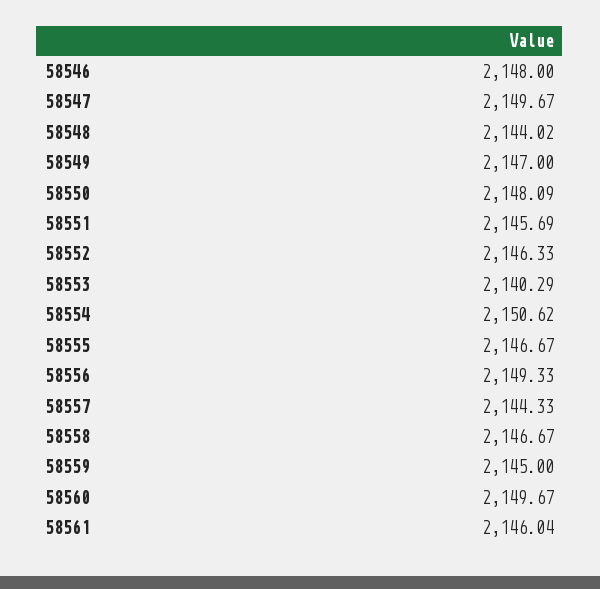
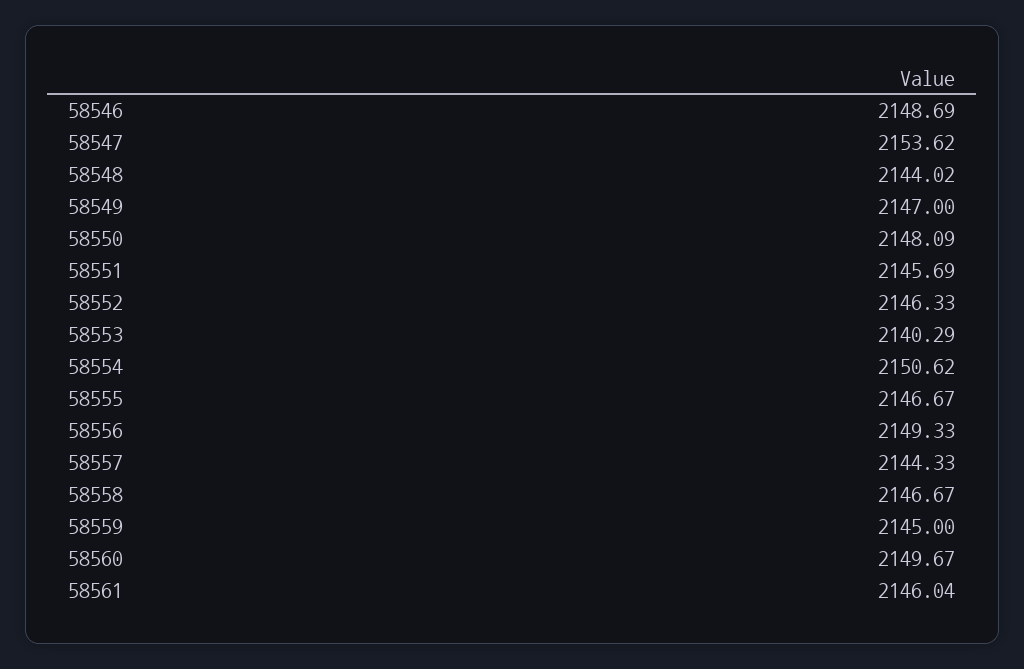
58546: 2148 -> 2148.69
58547: 2149.67 -> 2153.62

